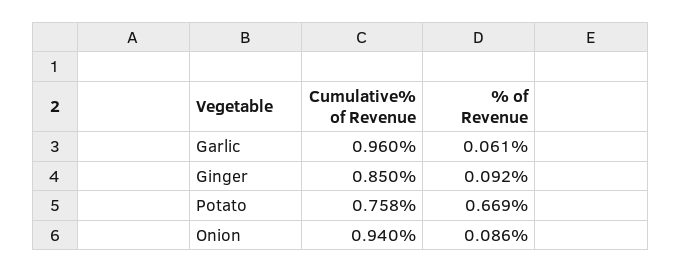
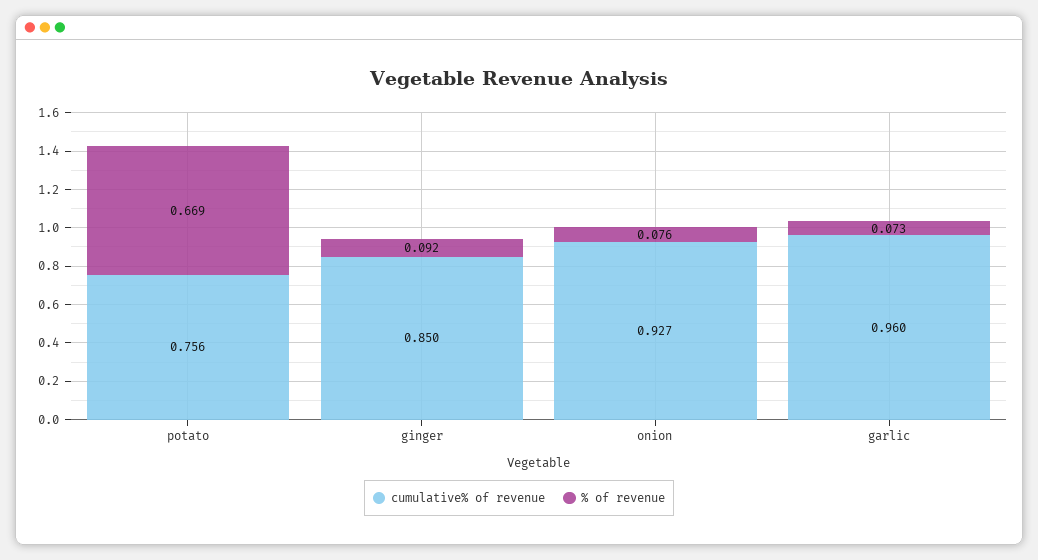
% of Revenue, Garlic: 0.061 -> 0.073
Cumulative% of Revenue, Potato: 0.758 -> 0.756
Cumulative% of Revenue, Onion: 0.94 -> 0.927
% of Revenue, Onion: 0.086 -> 0.076

